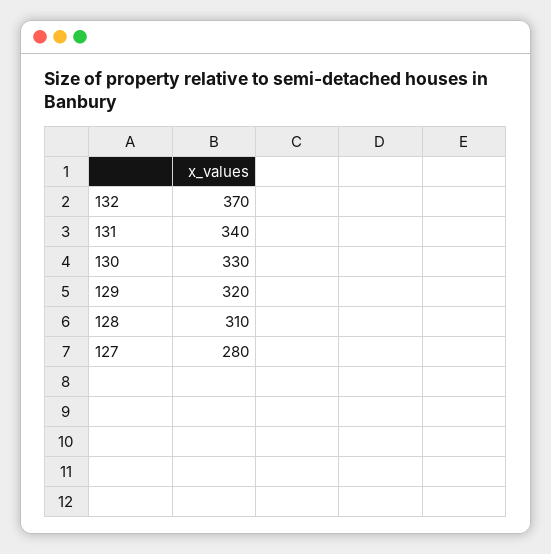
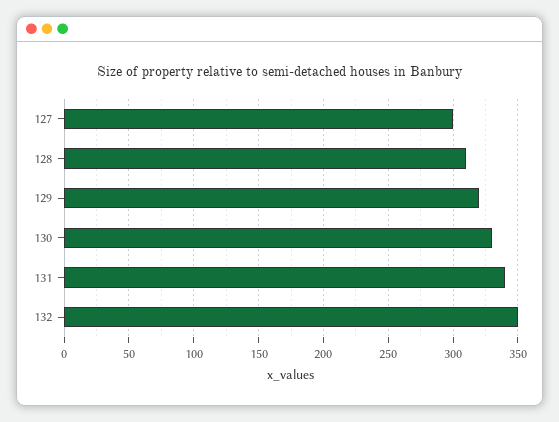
132: 370 -> 350
127: 280 -> 300

